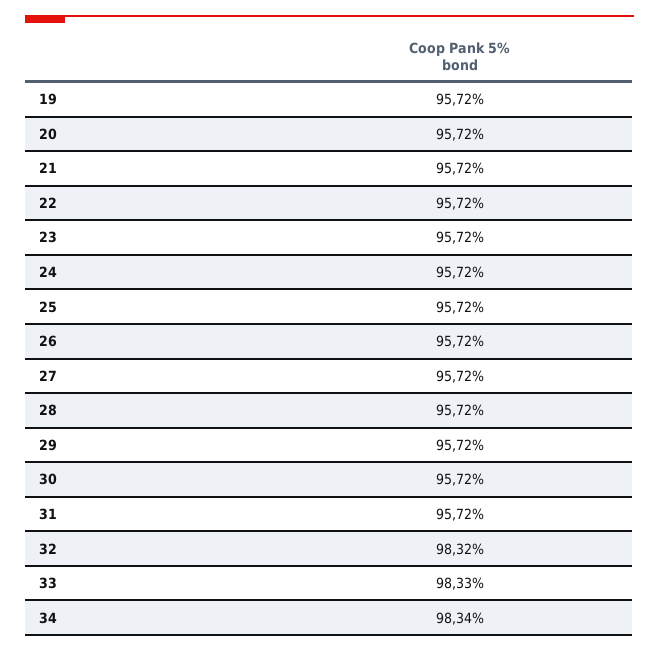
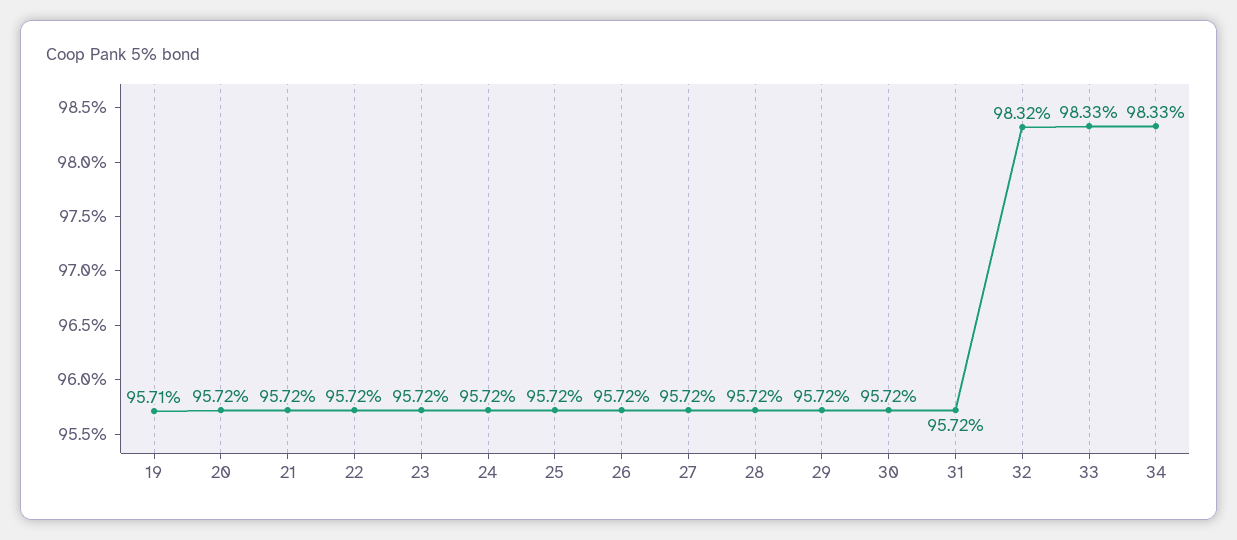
19: 95.72 -> 95.71
34: 98.34 -> 98.33

